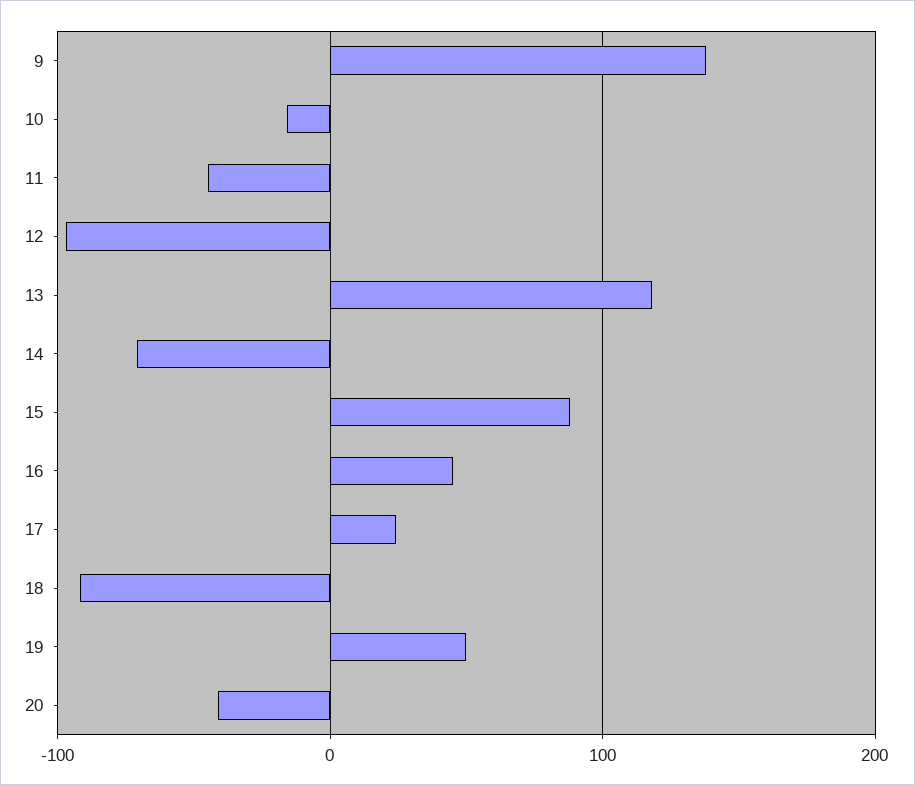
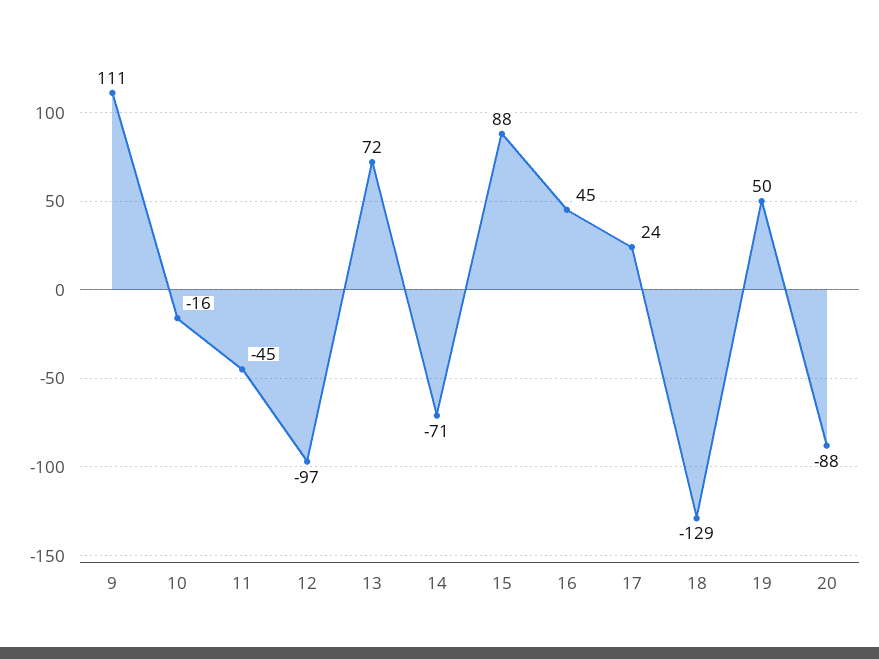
9: 140 -> 111
13: 120 -> 72
18: -90 -> -129
20: -40 -> -88

